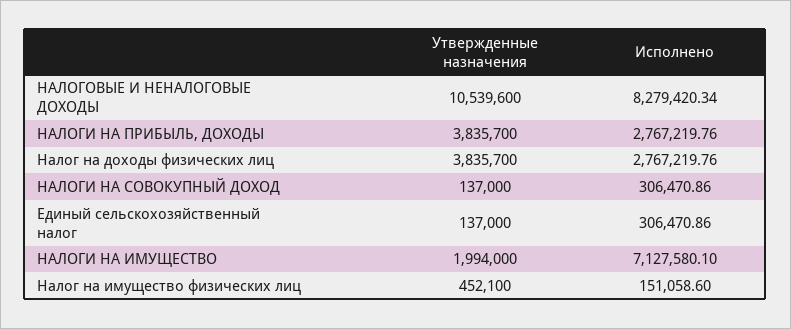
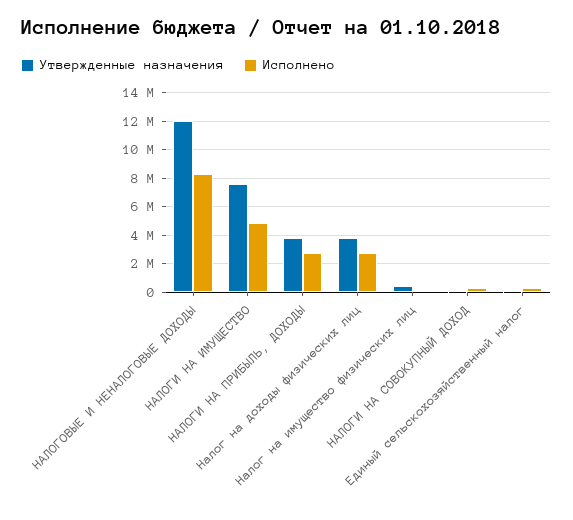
Утвержденные назначения, НАЛОГОВЫЕ И НЕНАЛОГОВЫЕ ДОХОДЫ: 10539600 -> 12000000
Утвержденные назначения, НАЛОГИ НА ИМУЩЕСТВО: 1994000 -> 7500000
Исполнено, НАЛОГИ НА ИМУЩЕСТВО: 7127580.1 -> 5000000

